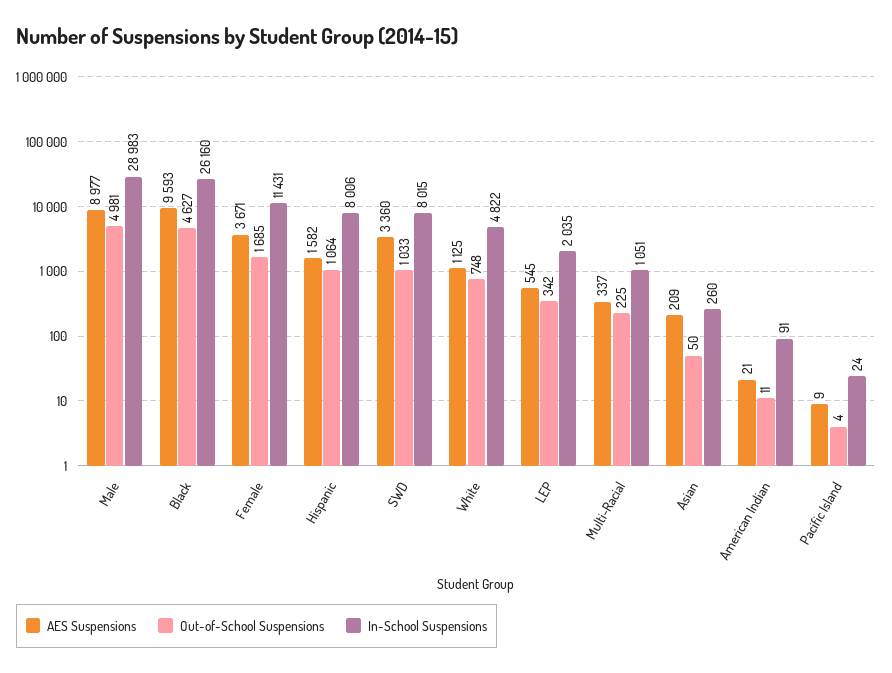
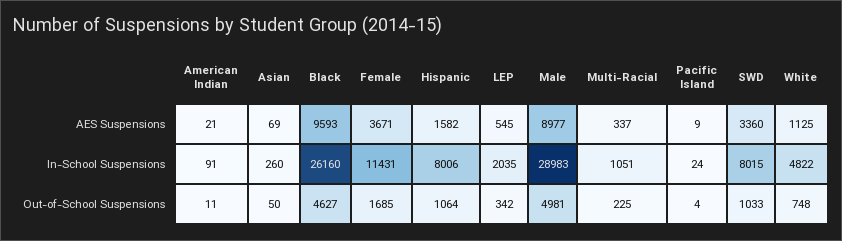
AES Suspensions, Asian: 209 -> 69

